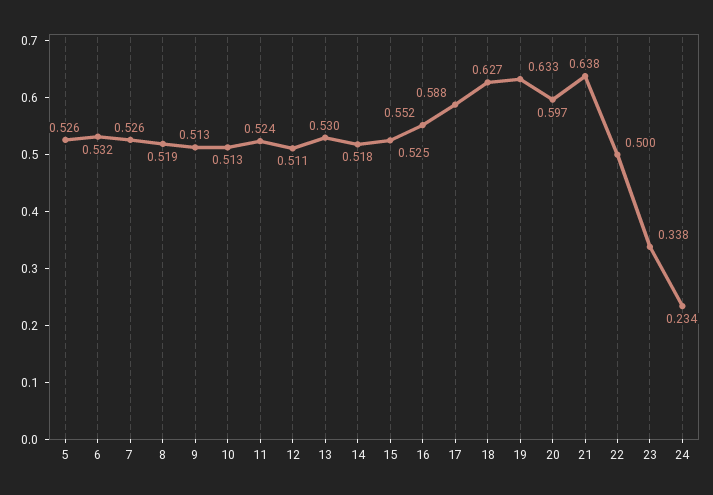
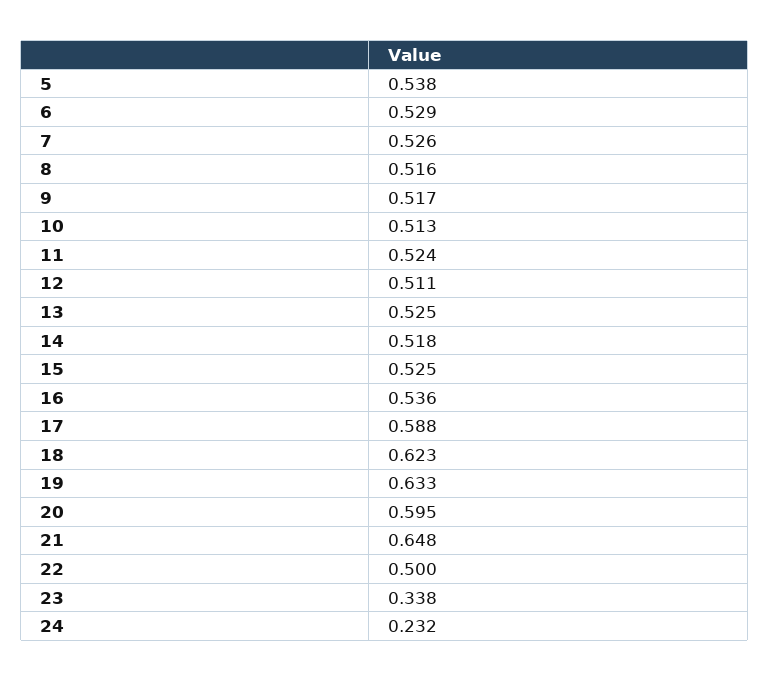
5: 0.526 -> 0.538
6: 0.532 -> 0.529
8: 0.519 -> 0.516
9: 0.513 -> 0.517
13: 0.53 -> 0.525
16: 0.552 -> 0.536
18: 0.627 -> 0.623
20: 0.597 -> 0.595
21: 0.638 -> 0.648
24: 0.234 -> 0.232

